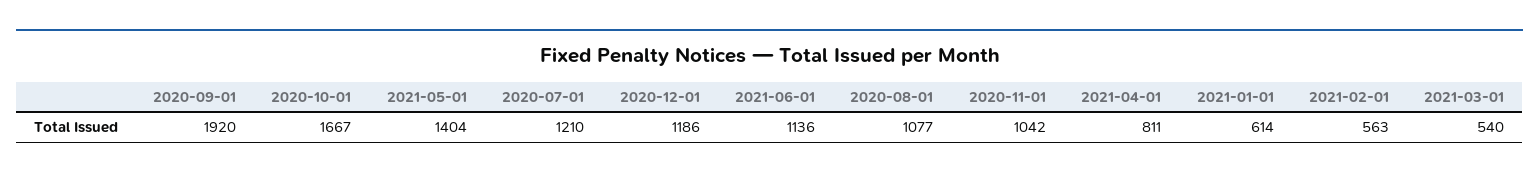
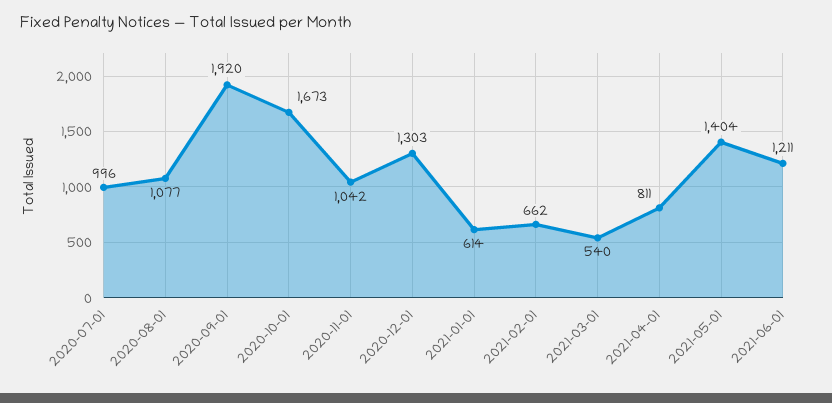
2020-10-01: 1667 -> 1673
2020-07-01: 1210 -> 996
2020-12-01: 1186 -> 1303
2021-06-01: 1136 -> 1211
2021-02-01: 563 -> 662

